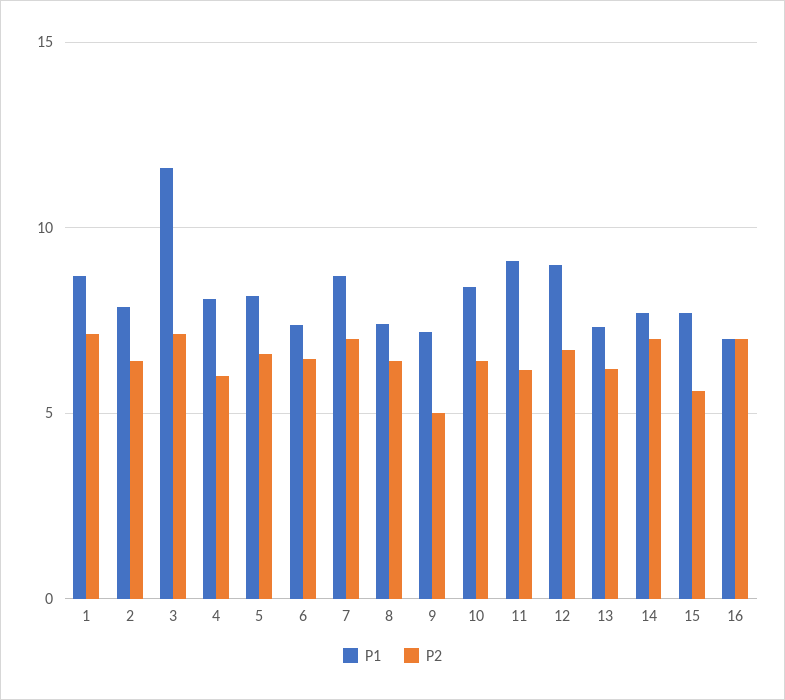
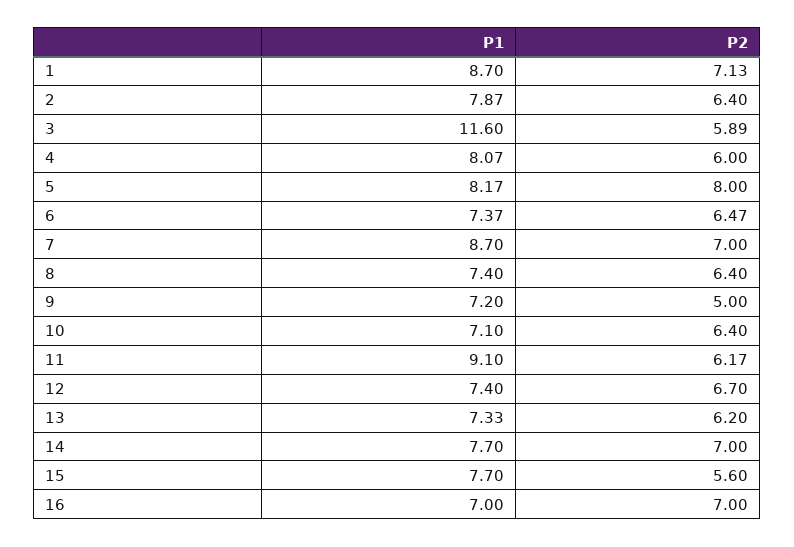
P2, 3: 7 -> 5.89
P2, 5: 6.5 -> 8
P1, 10: 8.5 -> 7.1
P1, 12: 9 -> 7.4

